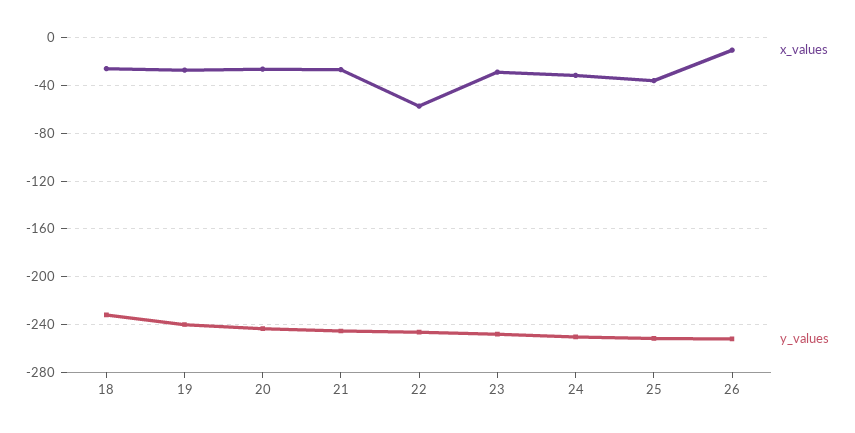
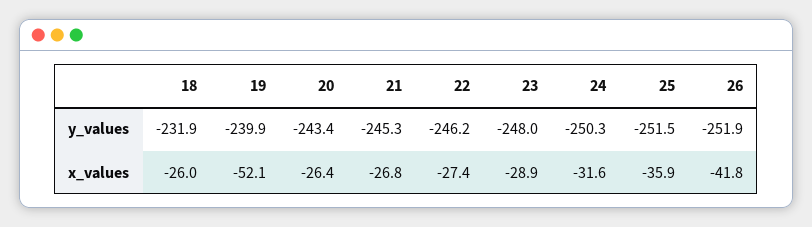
x_values, 19: -30 -> -52.1
x_values, 22: -60 -> -27.4
x_values, 26: -10 -> -41.8

